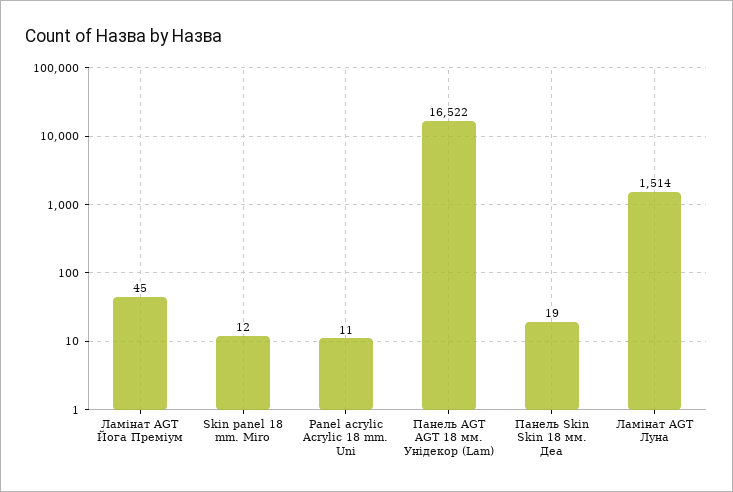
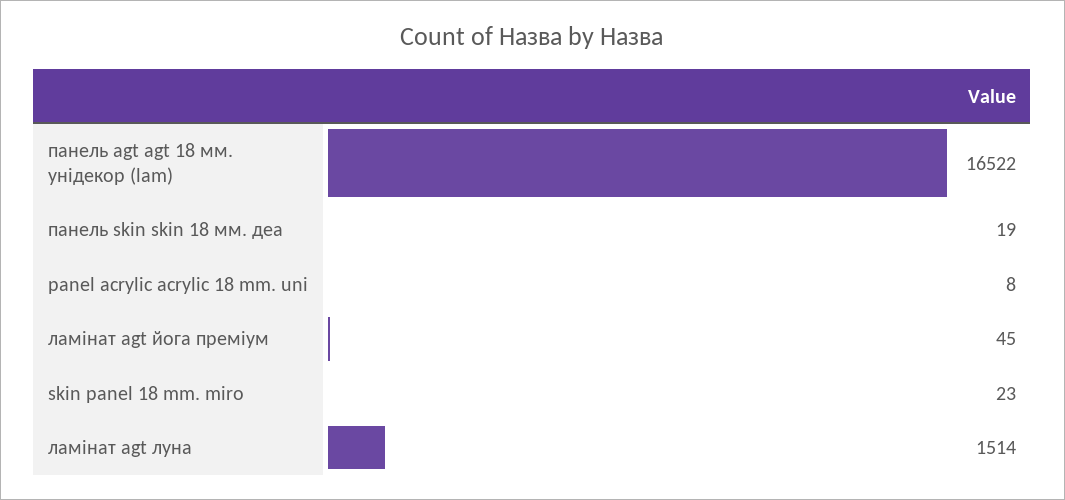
Skin panel 18 mm. Miro: 12 -> 23
Panel acrylic Acrylic 18 mm. Uni: 11 -> 8

